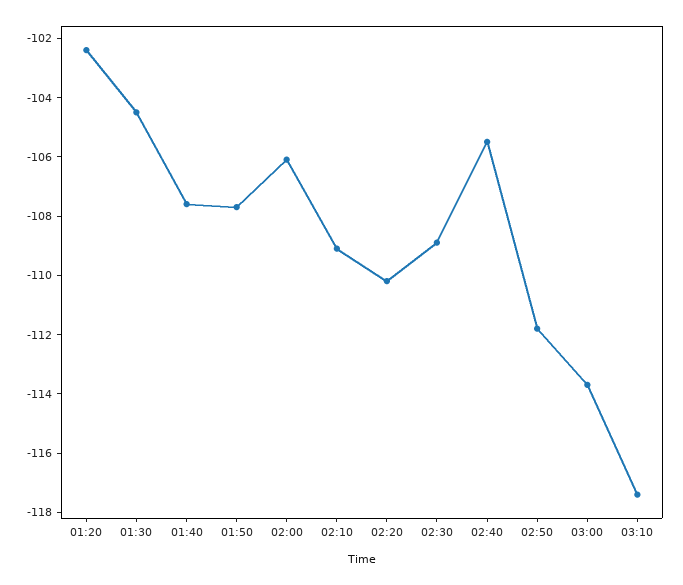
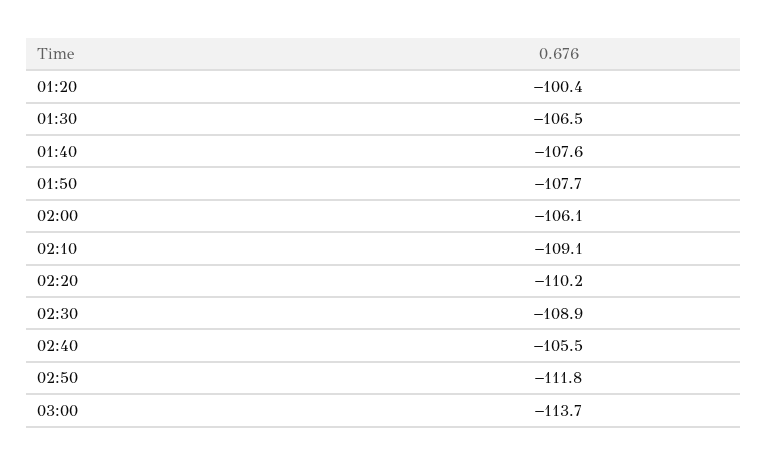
01:20: -102.5 -> -100.4
01:30: -104.5 -> -106.5
03:10: -117.5 -> none

